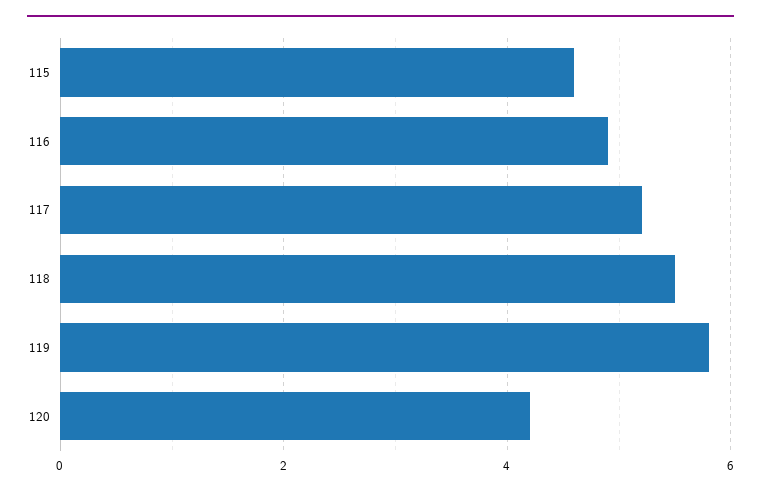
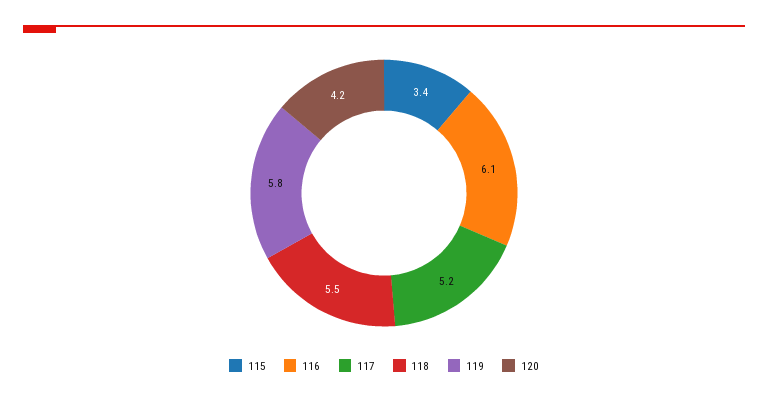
115: 4.5 -> 3.4
116: 5 -> 6.1

